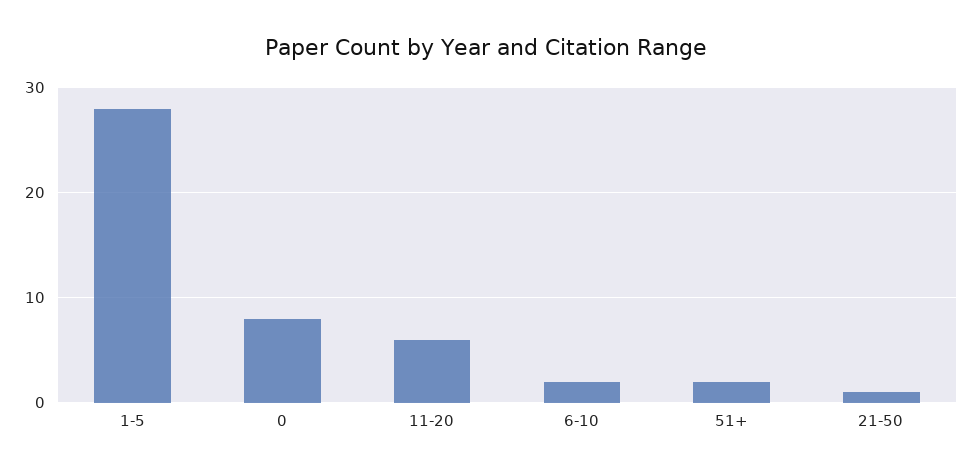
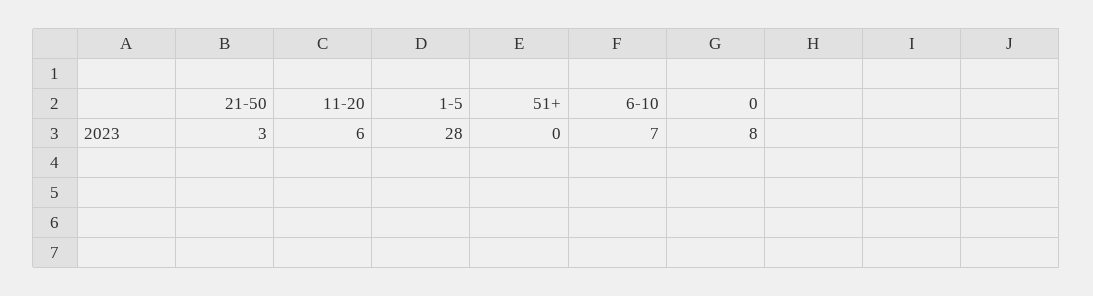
6-10: 2 -> 7
51+: 2 -> 0
21-50: 1 -> 3

